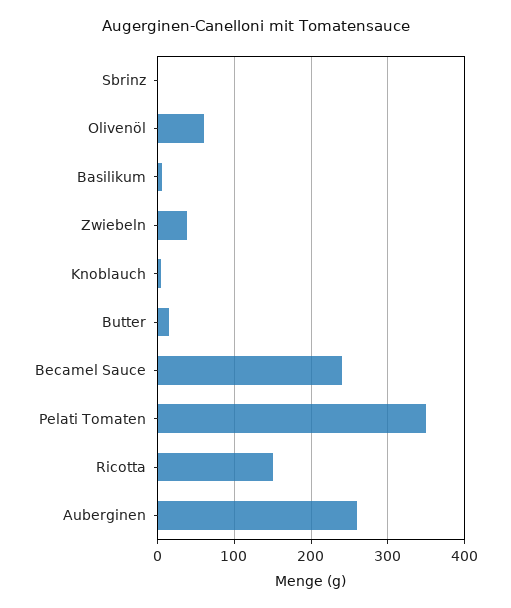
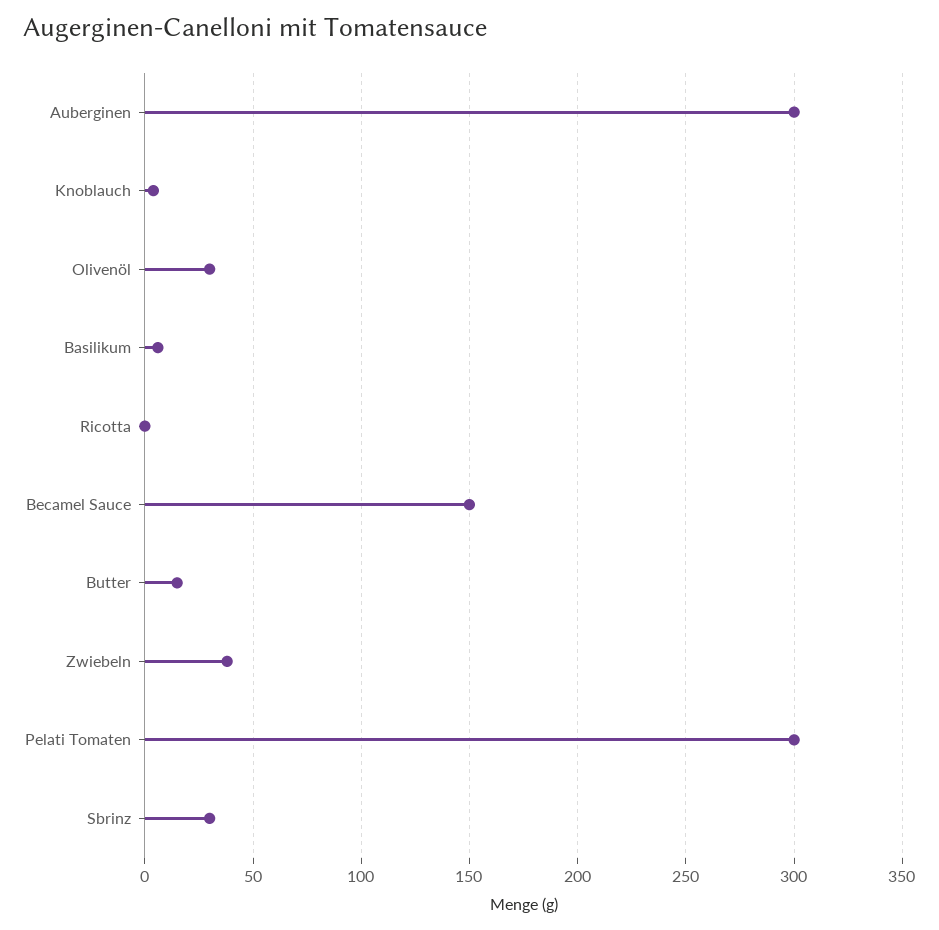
Sbrinz: 0 -> 30
Olivenöl: 60 -> 30
Becamel Sauce: 240 -> 150
Pelati Tomaten: 350 -> 300
Ricotta: 150 -> 0
Auberginen: 260 -> 300

